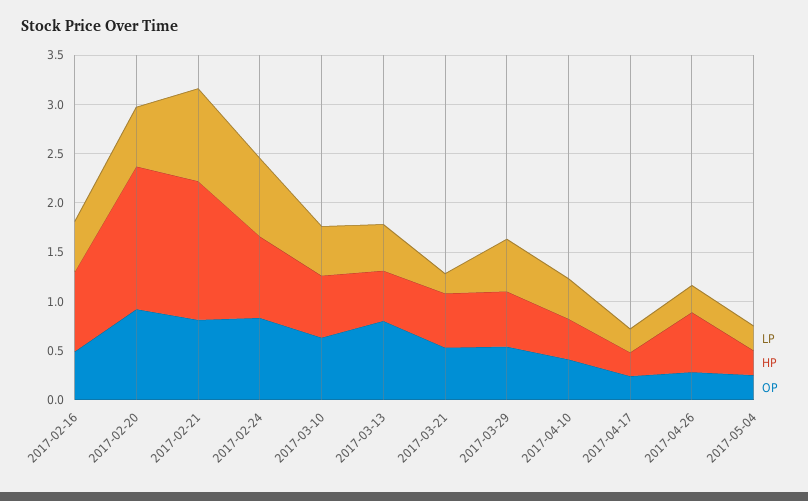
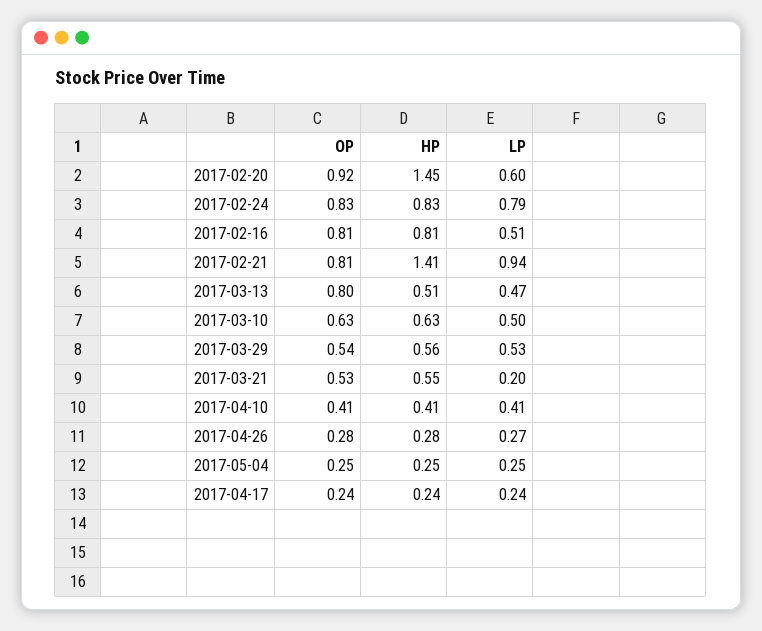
OP, 2017-02-16: 0.5 -> 0.81
HP, 2017-04-26: 0.6 -> 0.28

